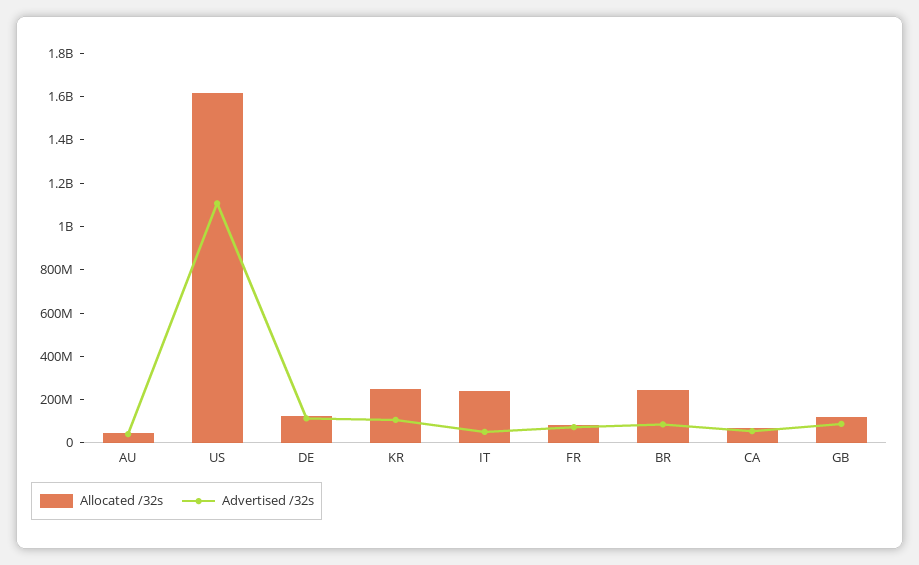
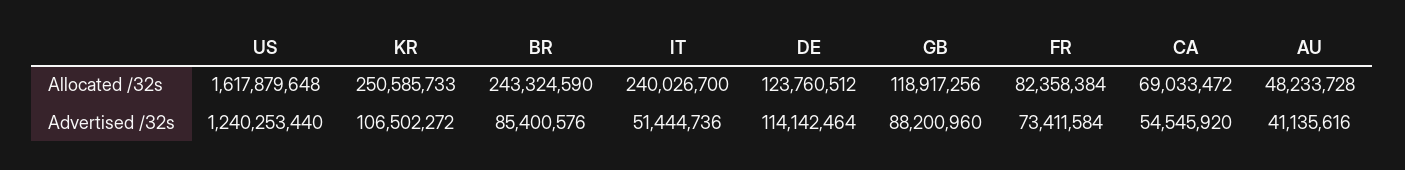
Advertised /32s, US: 1100000000 -> 1240253440

